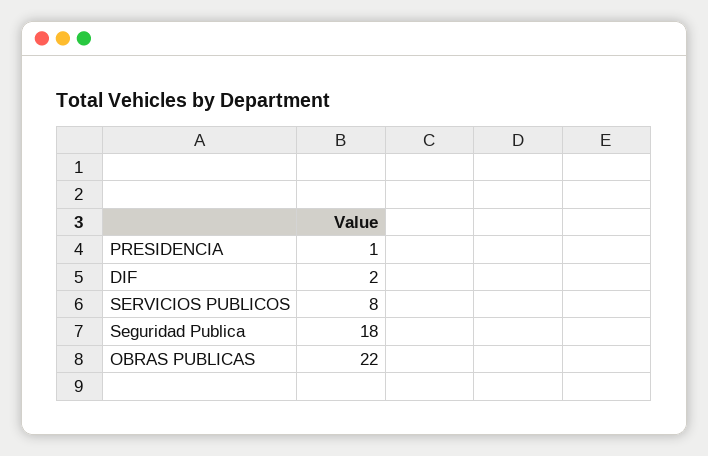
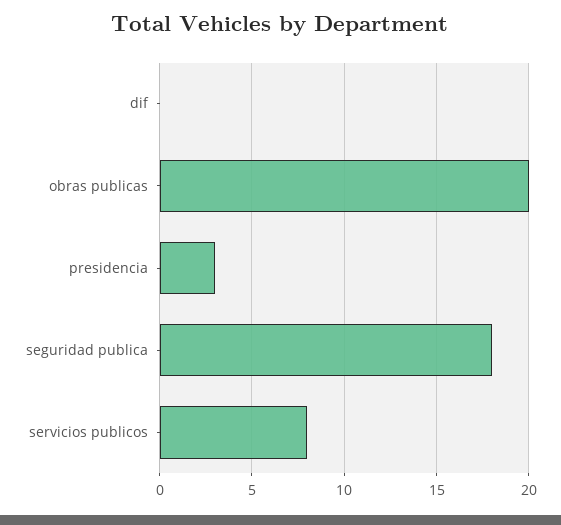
PRESIDENCIA: 1 -> 3
DIF: 2 -> 0
OBRAS PUBLICAS: 22 -> 20

